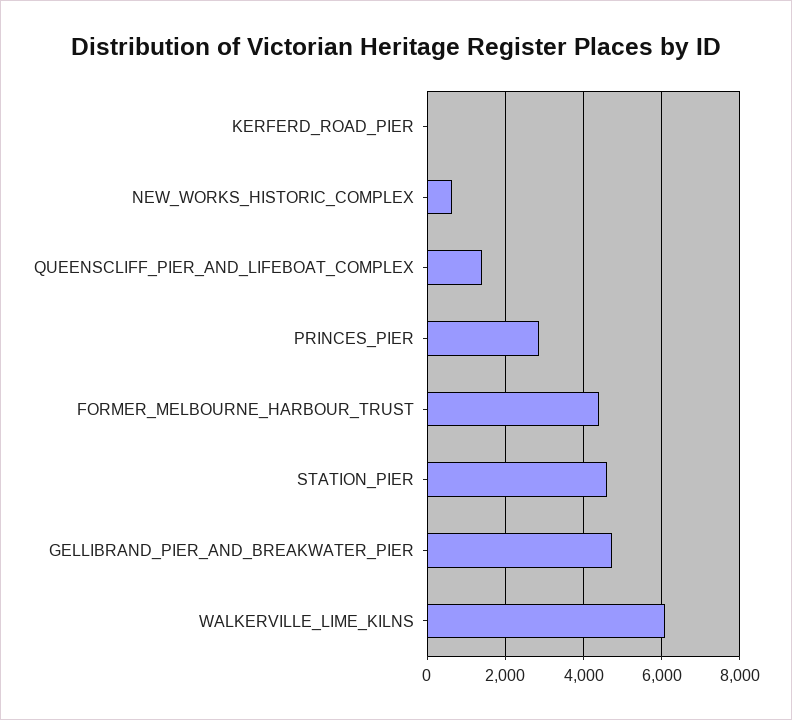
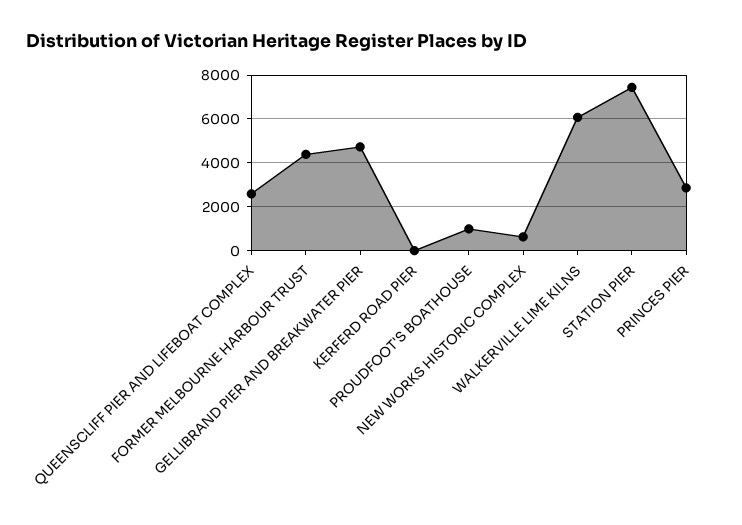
QUEENSCLIFF_PIER_AND_LIFEBOAT_COMPLEX: 1400 -> 2500
STATION_PIER: 4600 -> 7500
PROUDFOOT'S BOATHOUSE: none -> 1000

